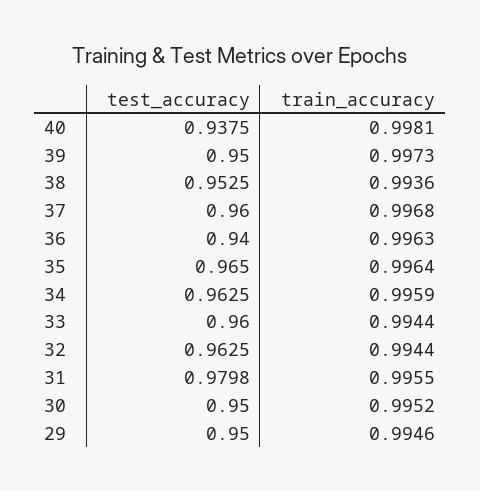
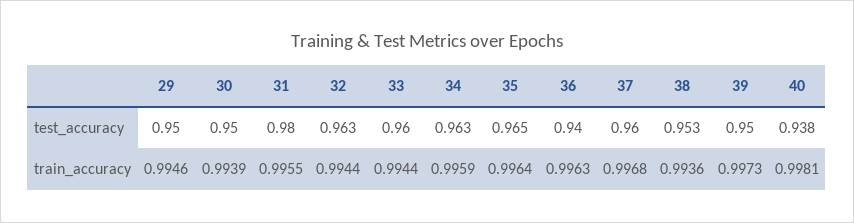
train_accuracy, 30: 0.9952 -> 0.9939

